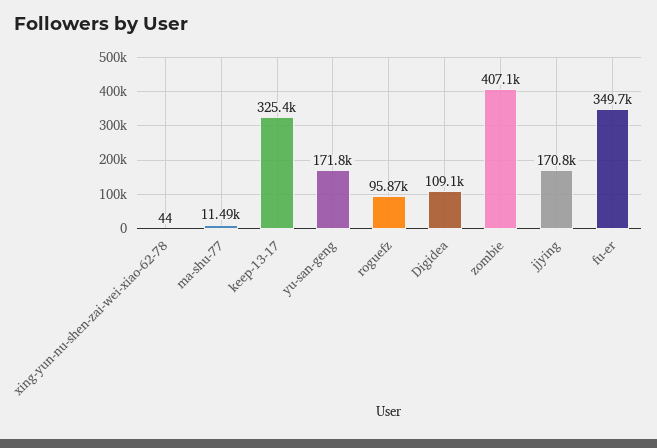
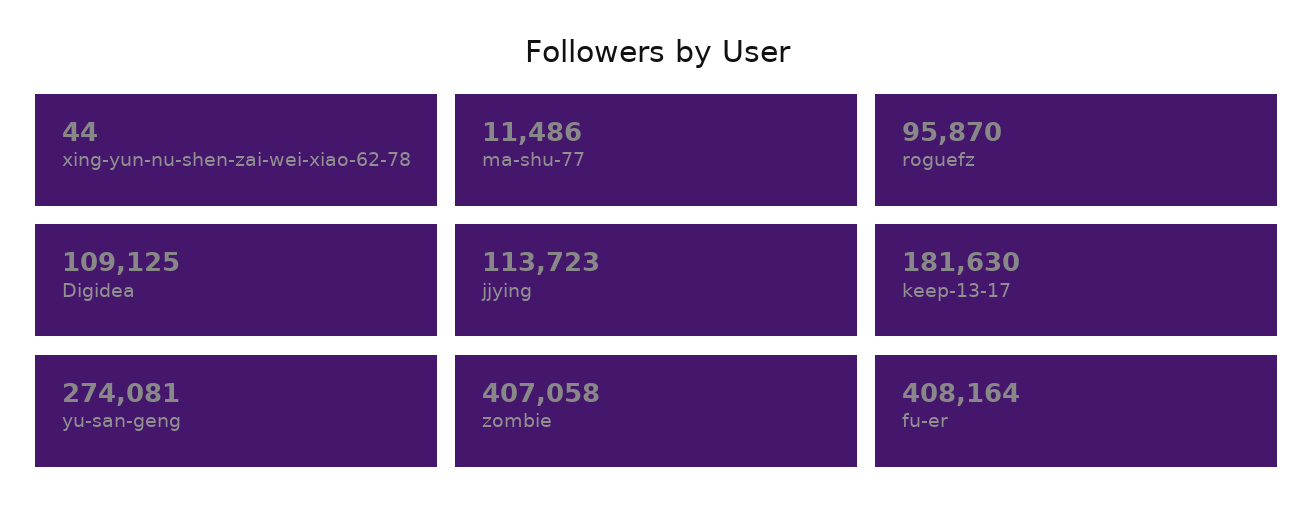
keep-13-17: 325400 -> 181630
yu-san-geng: 171800 -> 274081
jjying: 170800 -> 113723
fu-er: 349700 -> 408164

